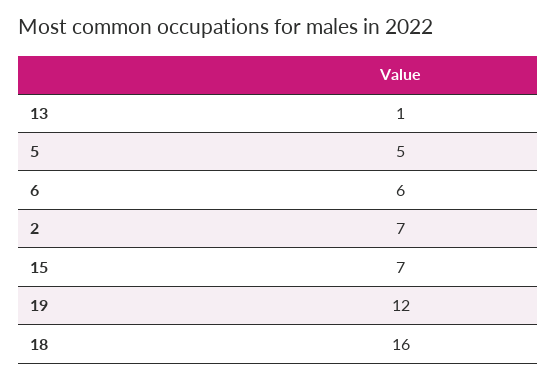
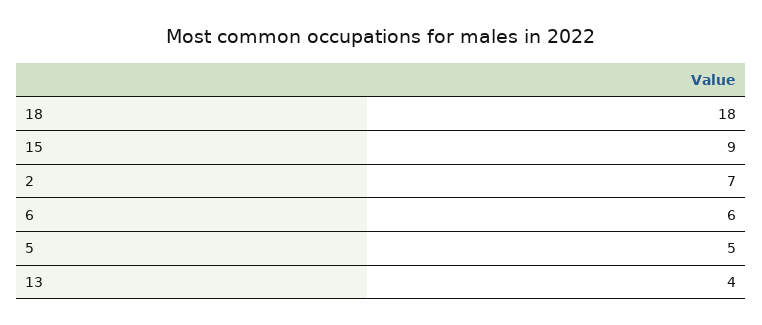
13: 1 -> 4
15: 7 -> 9
19: 12 -> none
18: 16 -> 18

